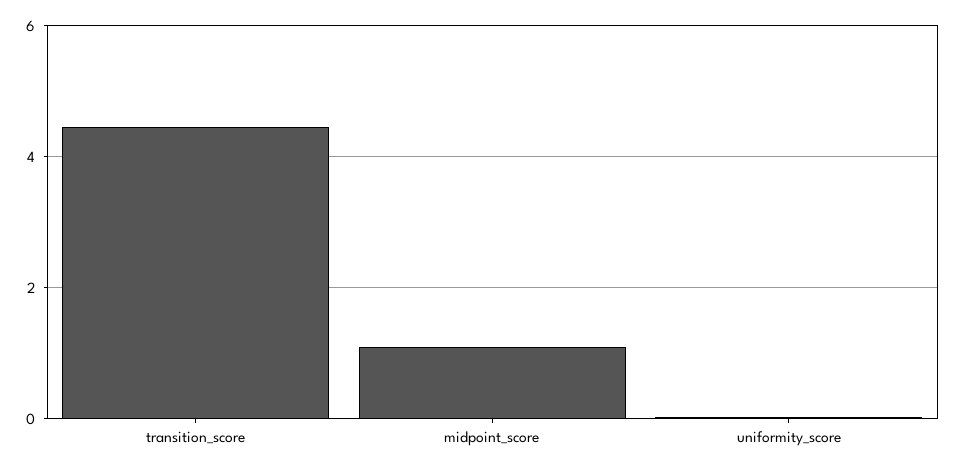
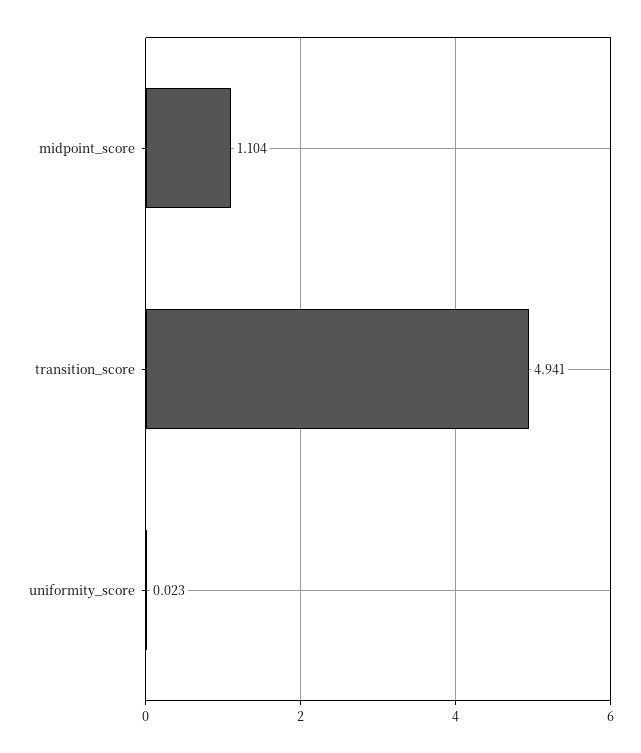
transition_score: 4.4 -> 4.941

